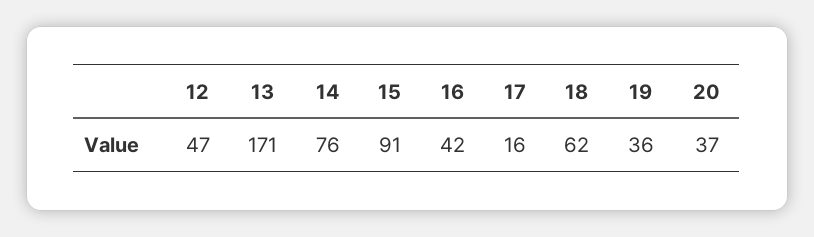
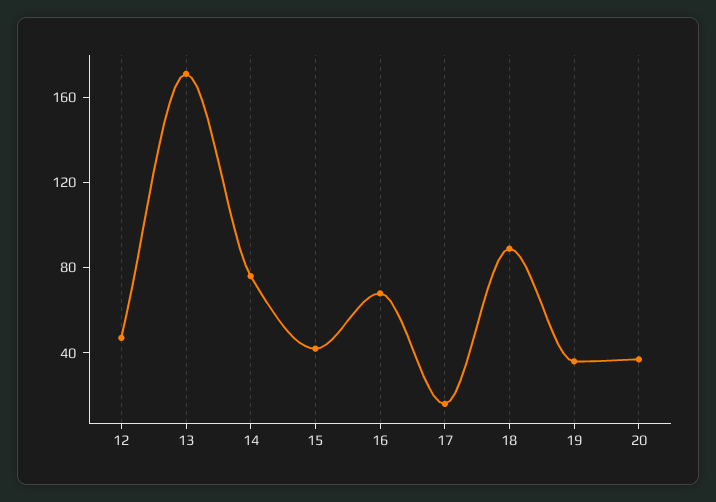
15: 91 -> 40
16: 42 -> 70
18: 62 -> 90

